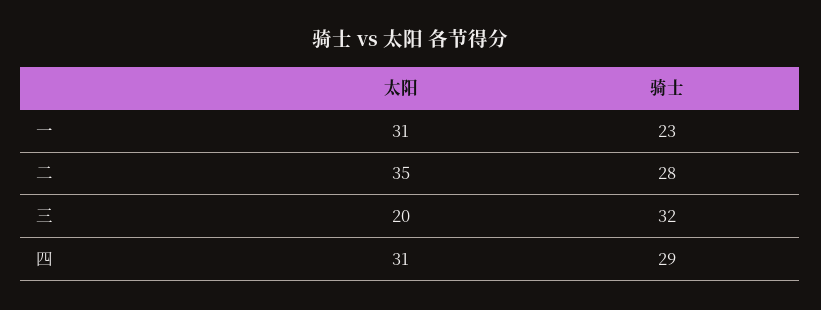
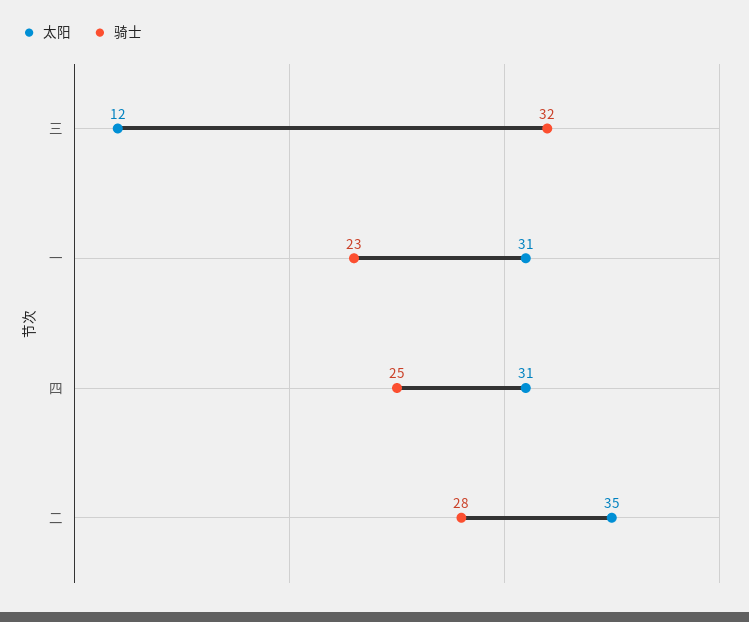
太阳, 三: 20 -> 12
骑士, 四: 29 -> 25

